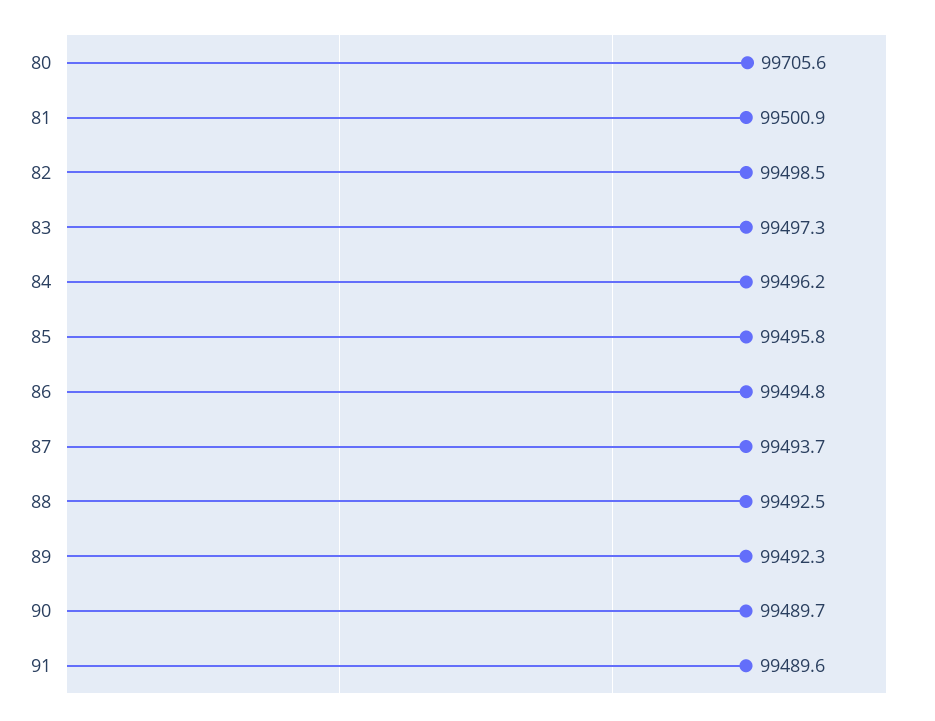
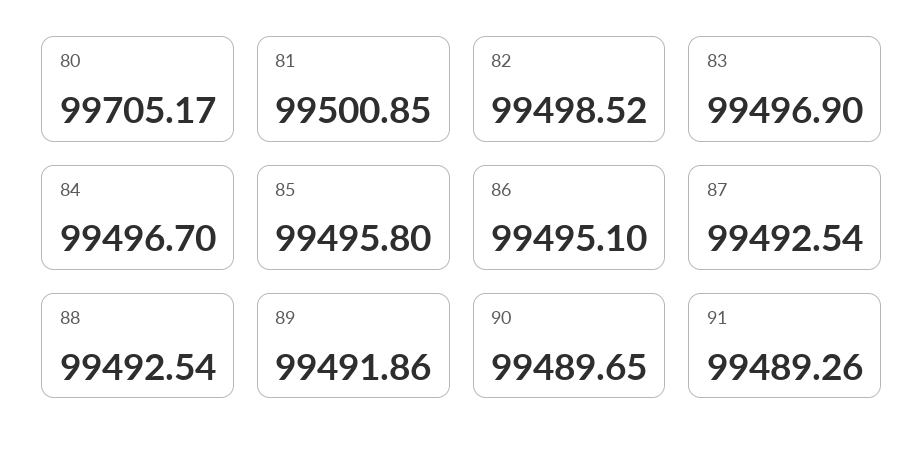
80: 99705.6 -> 99705.17
83: 99497.3 -> 99496.9
84: 99496.2 -> 99496.7
86: 99494.8 -> 99495.1
87: 99493.7 -> 99492.54
89: 99492.3 -> 99491.86
91: 99489.6 -> 99489.26

